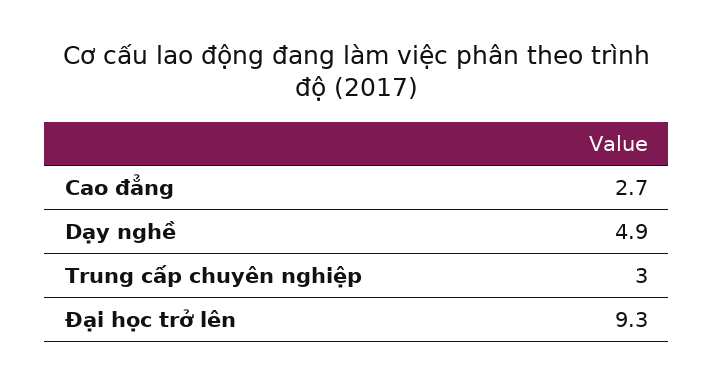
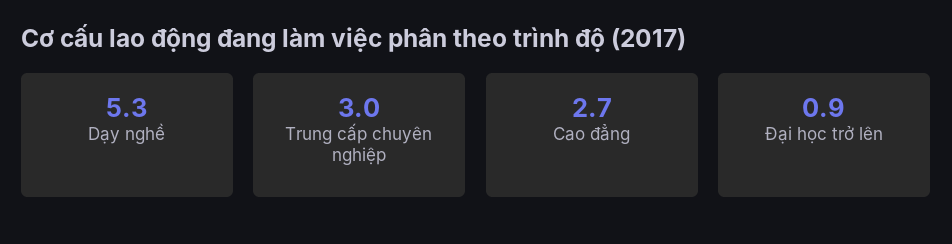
Dạy nghề: 4.9 -> 5.3
Đại học trở lên: 9.3 -> 0.9

